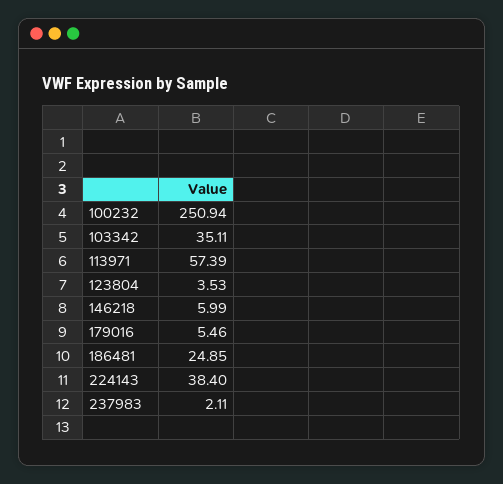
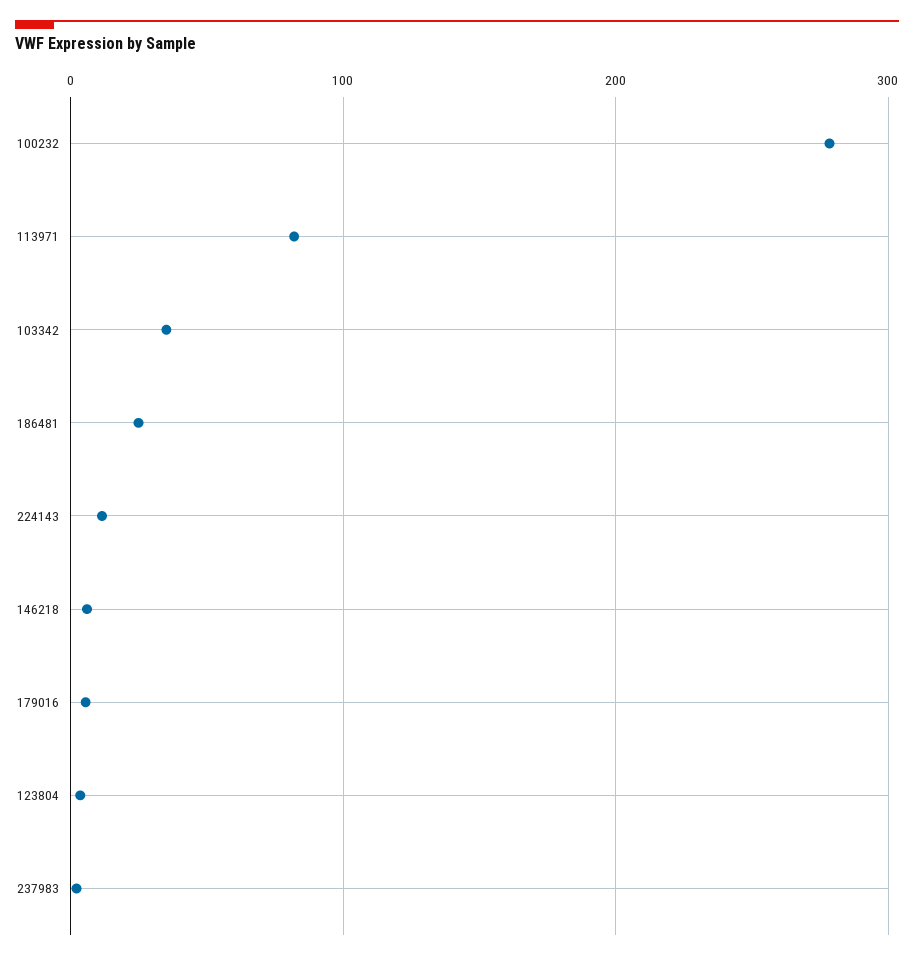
100232: 250.94 -> 280
113971: 57.39 -> 80
224143: 38.4 -> 10

